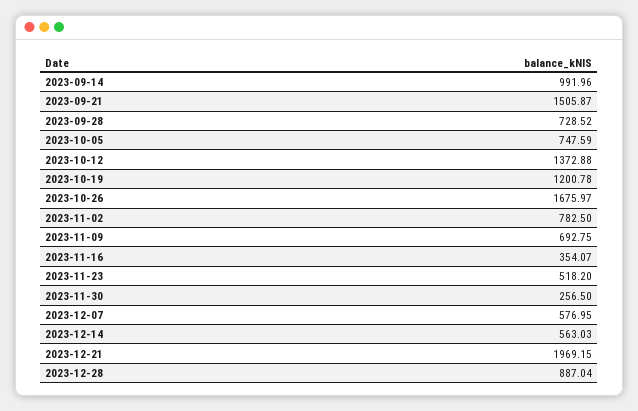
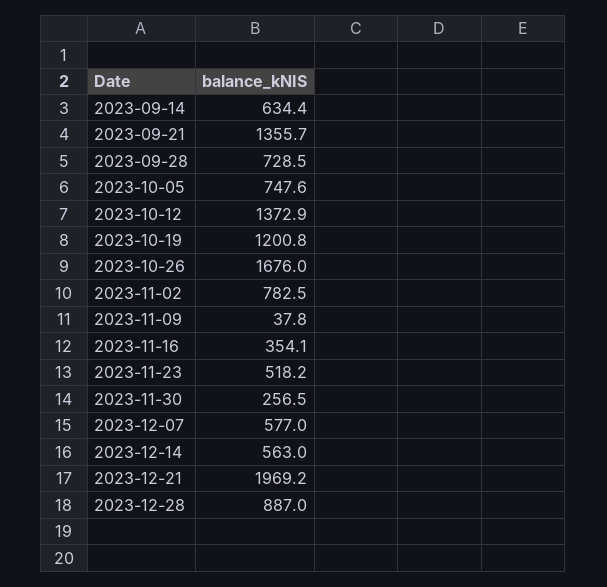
2023-09-14: 991.96 -> 634.4
2023-09-21: 1505.87 -> 1355.7
2023-11-09: 692.75 -> 37.8

